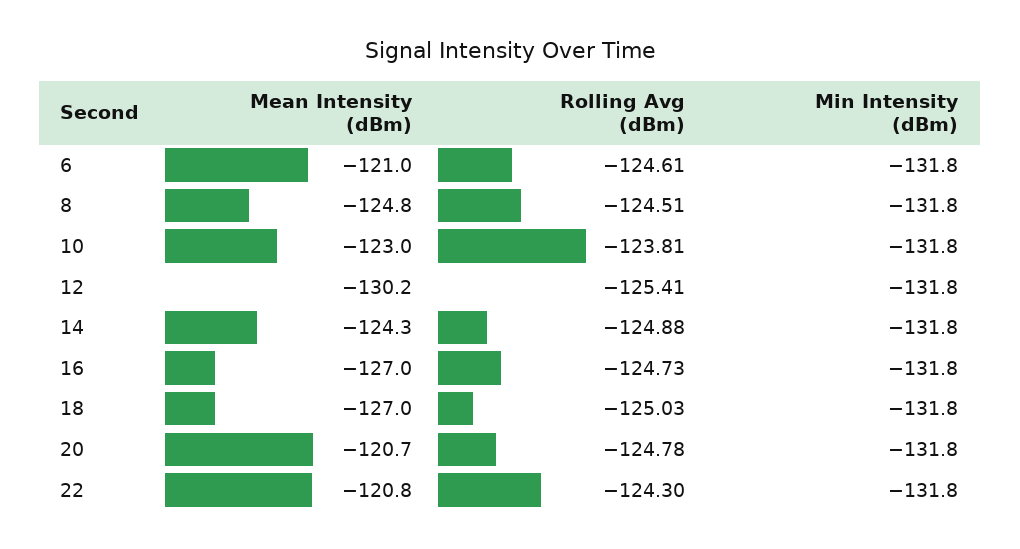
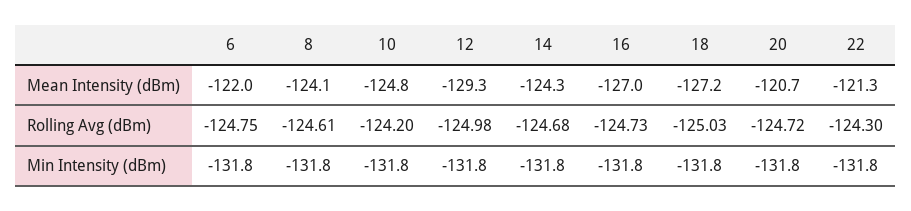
Mean Intensity (dBm), 6: -121 -> -122
Rolling Avg (dBm), 6: -124.61 -> -124.75
Mean Intensity (dBm), 8: -124.8 -> -124.1
Rolling Avg (dBm), 8: -124.51 -> -124.61
Mean Intensity (dBm), 10: -123 -> -124.8
Rolling Avg (dBm), 10: -123.81 -> -124.2
Mean Intensity (dBm), 12: -130.2 -> -129.3
Rolling Avg (dBm), 12: -125.41 -> -124.98
Rolling Avg (dBm), 14: -124.88 -> -124.68
Mean Intensity (dBm), 18: -127 -> -127.2
Rolling Avg (dBm), 20: -124.78 -> -124.72
Mean Intensity (dBm), 22: -120.8 -> -121.3

